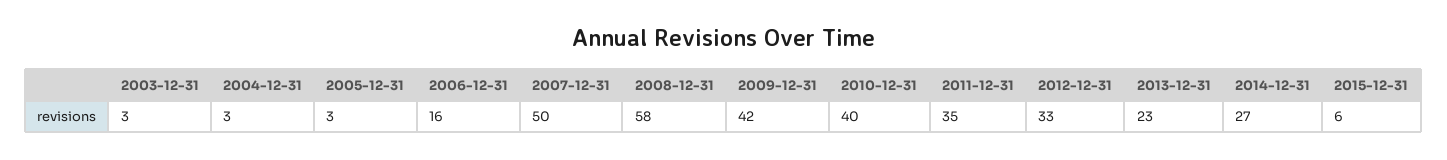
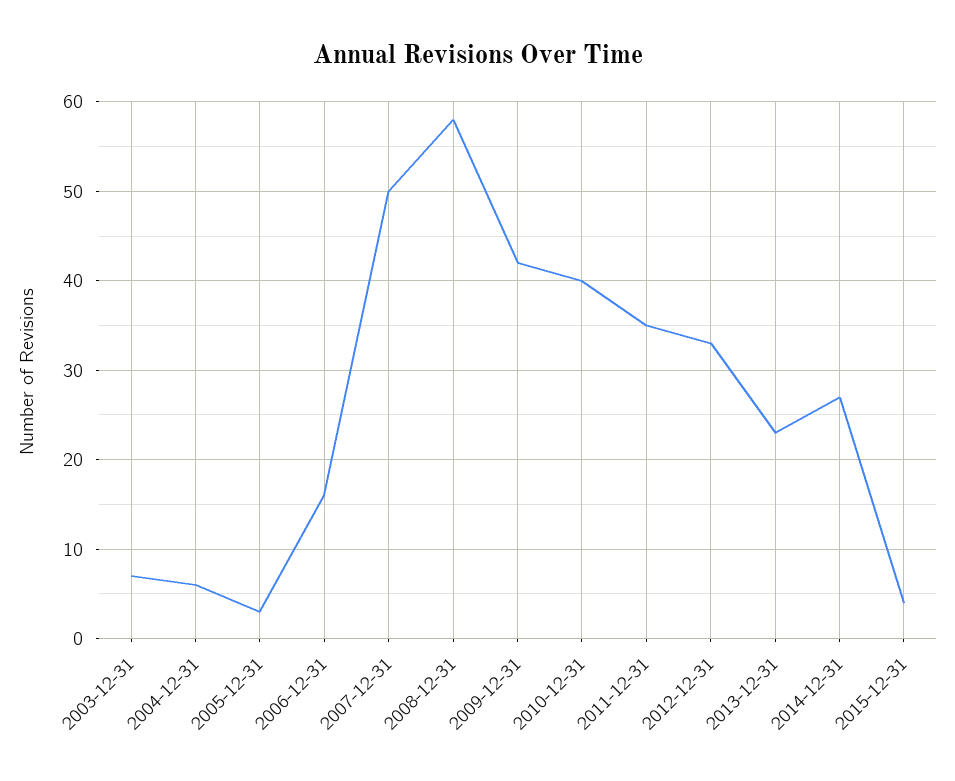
2003-12-31: 3 -> 7
2004-12-31: 3 -> 6
2015-12-31: 6 -> 4

